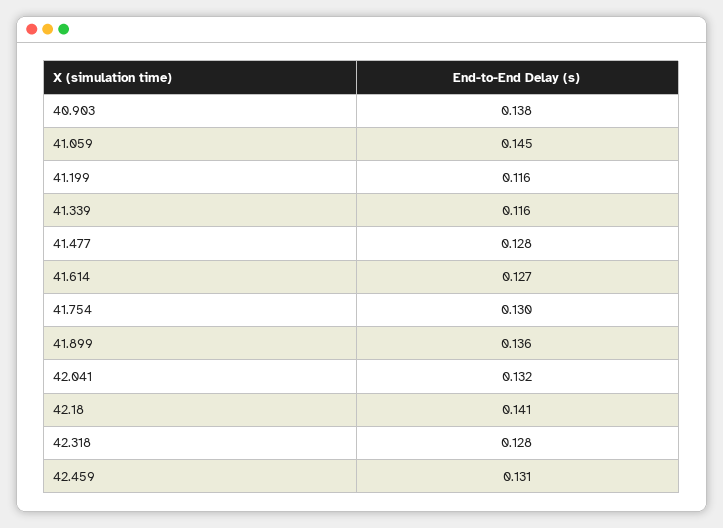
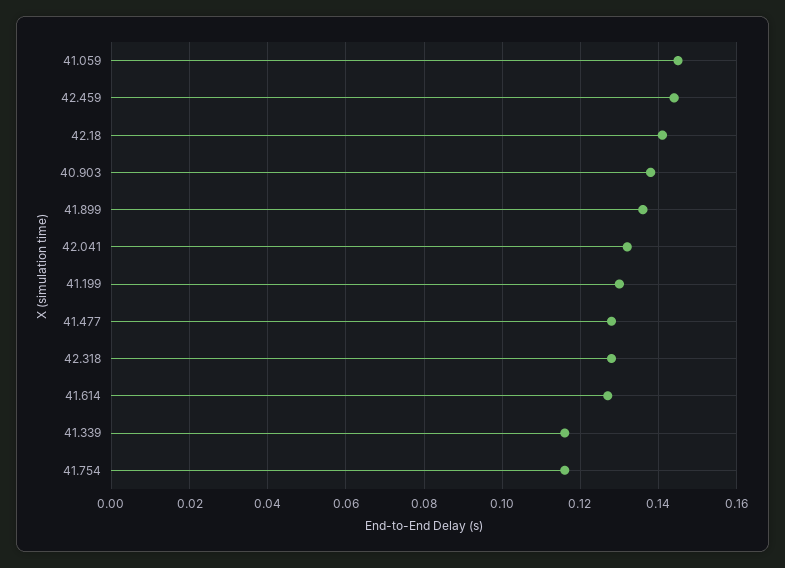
41.199: 0.116 -> 0.13
41.754: 0.13 -> 0.115
42.459: 0.131 -> 0.145

